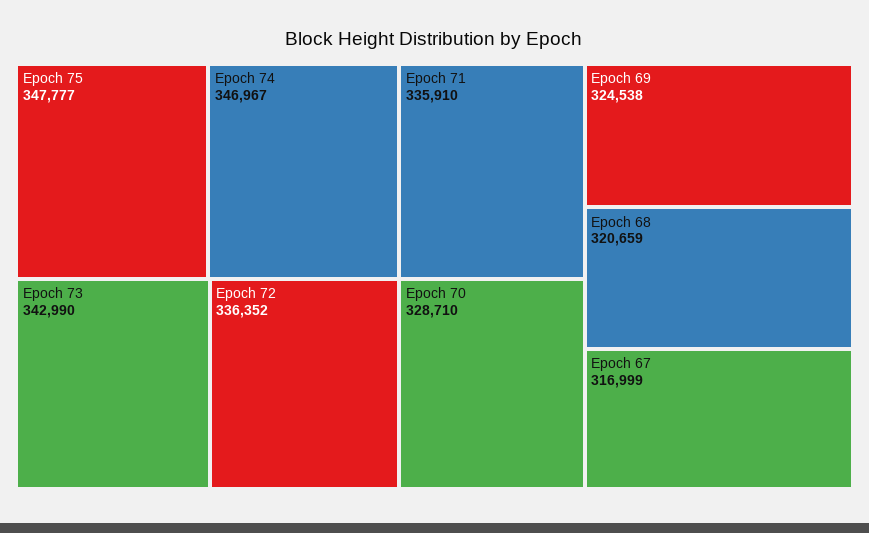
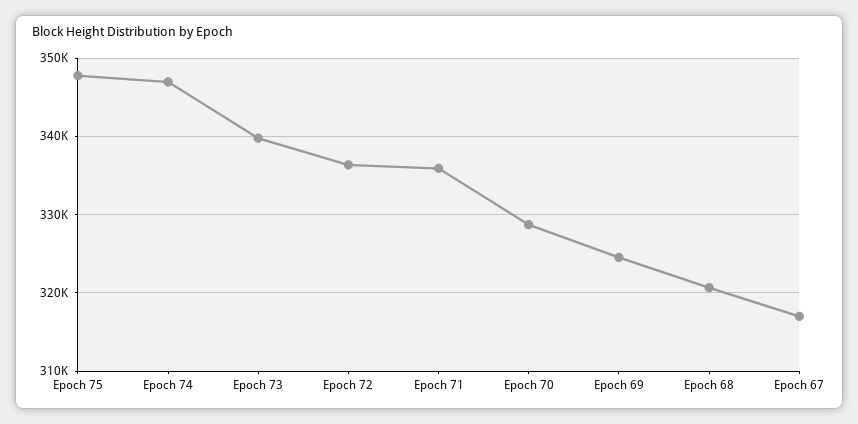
Epoch 73: 342990 -> 340000

